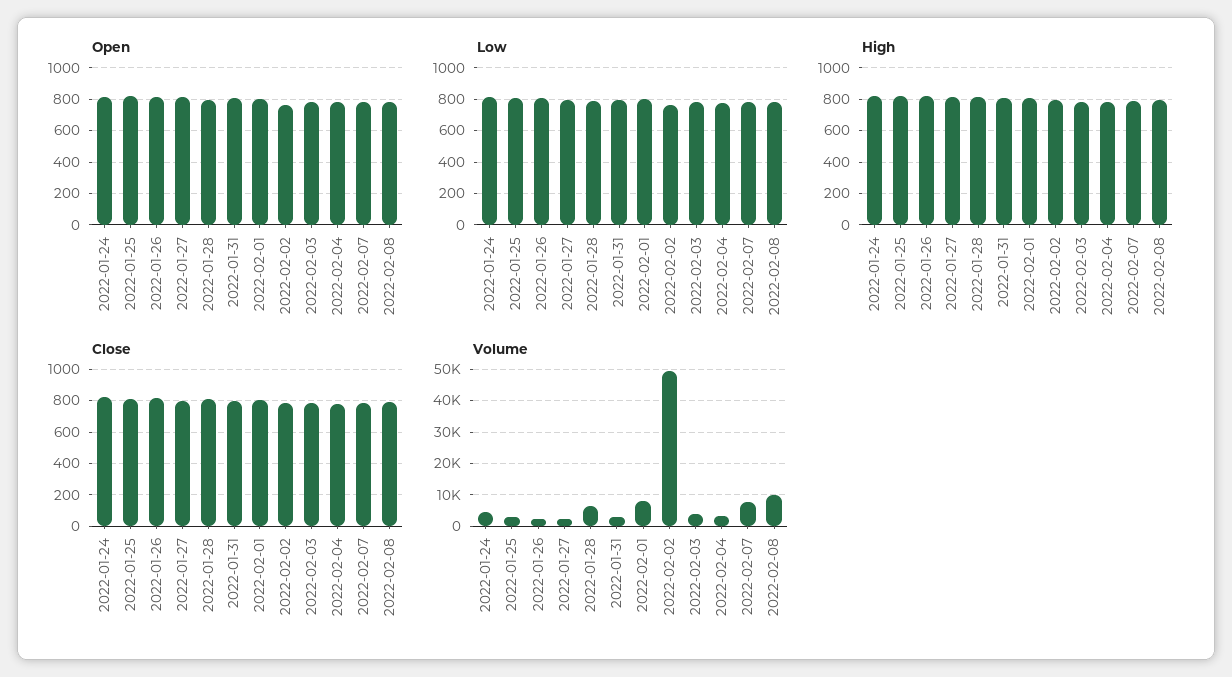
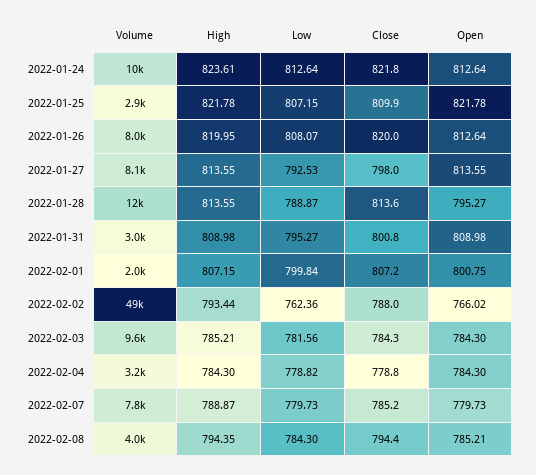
Volume, 2022-01-24: 4000 -> 10000
Volume, 2022-01-26: 2000 -> 8000
Volume, 2022-01-27: 2000 -> 8100
Volume, 2022-01-28: 6000 -> 12000
Volume, 2022-02-01: 8000 -> 2000
Volume, 2022-02-03: 4000 -> 9600
Volume, 2022-02-08: 10000 -> 4000

